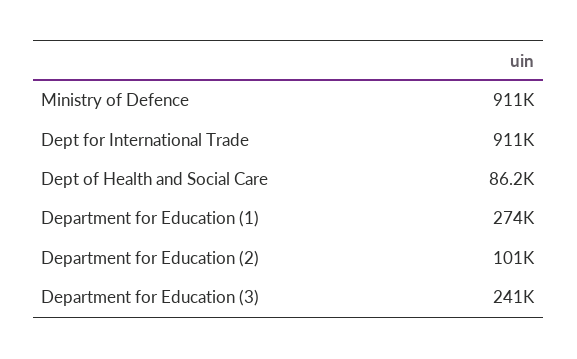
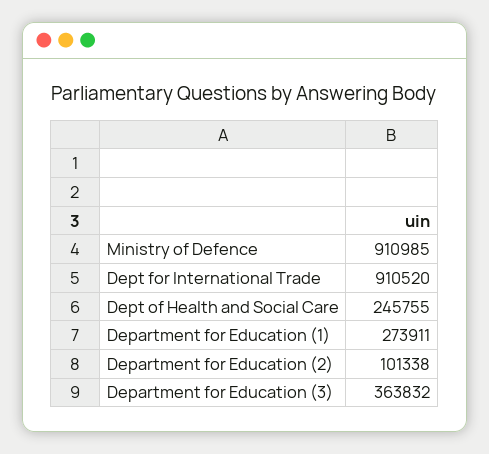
Dept of Health and Social Care: 86200 -> 245755
Department for Education (3): 241000 -> 363832

